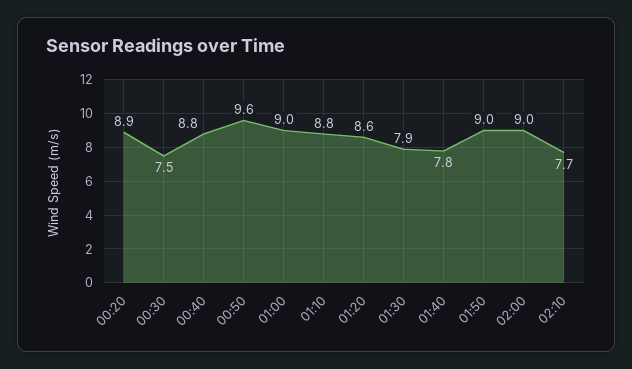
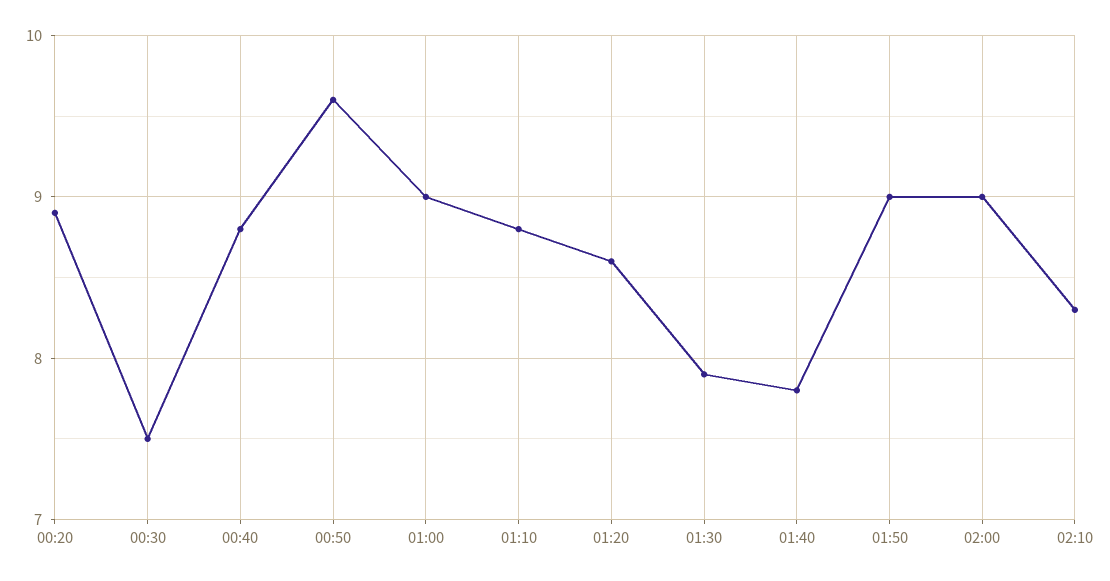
02:10: 7.7 -> 8.3

